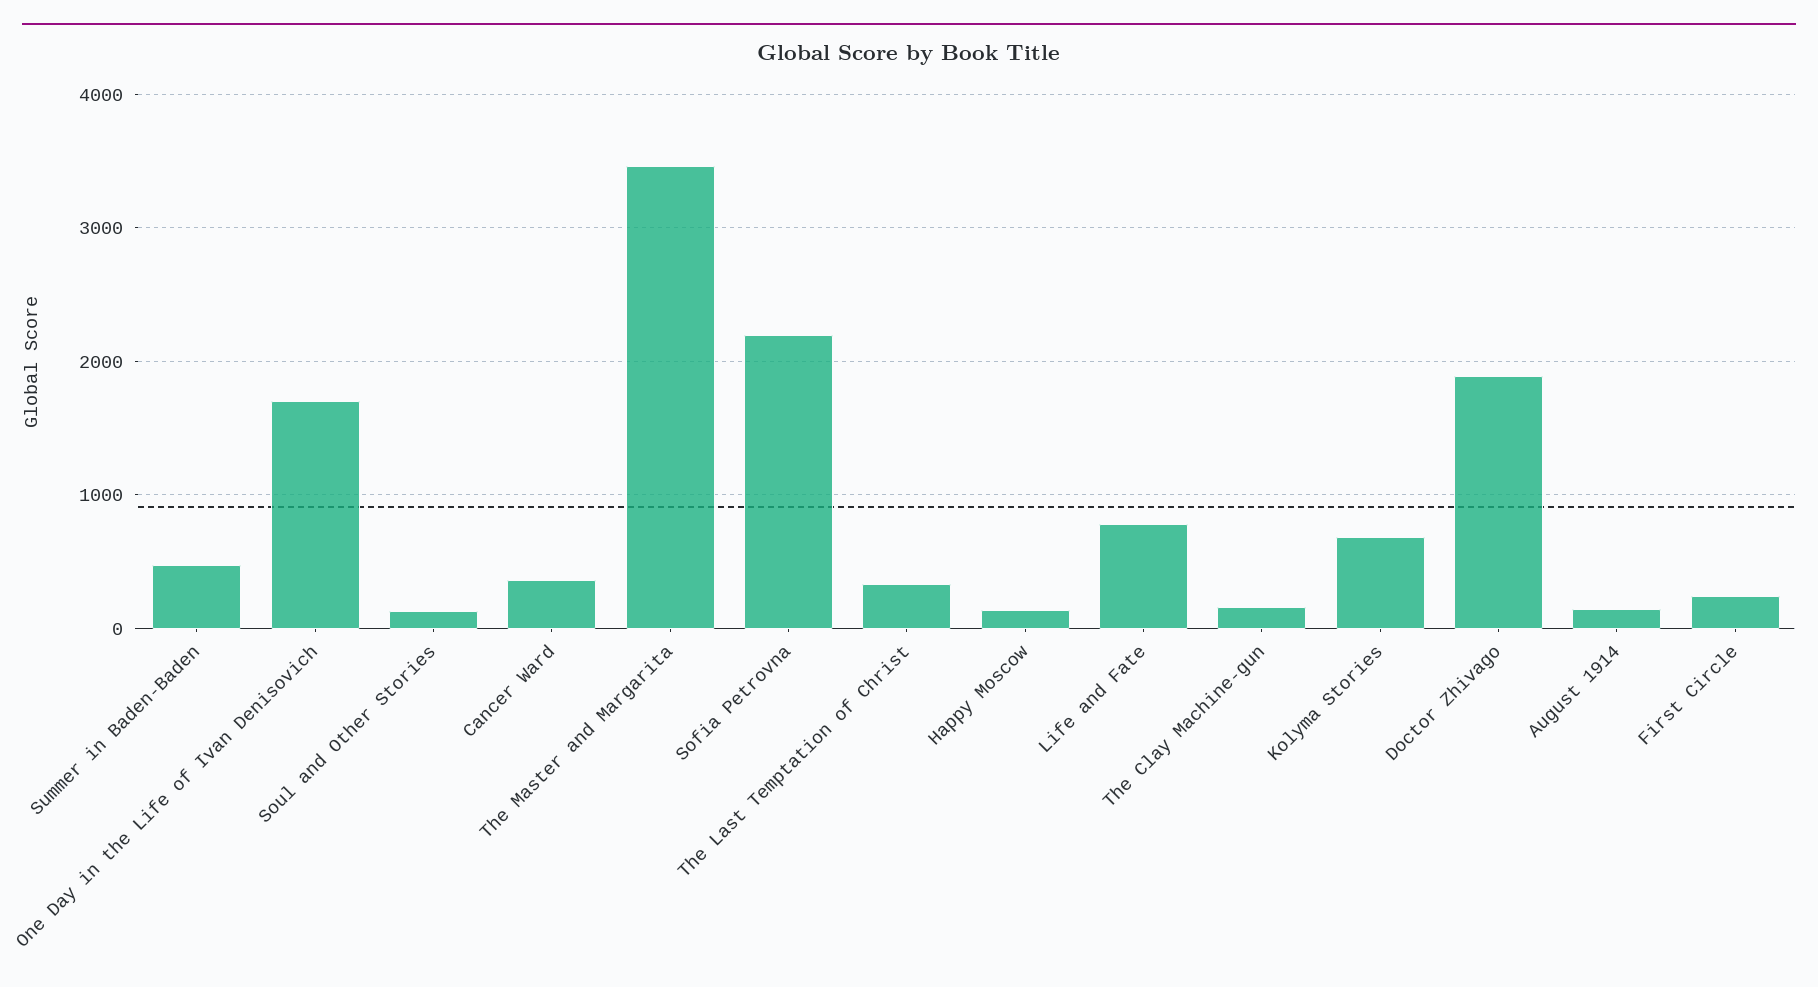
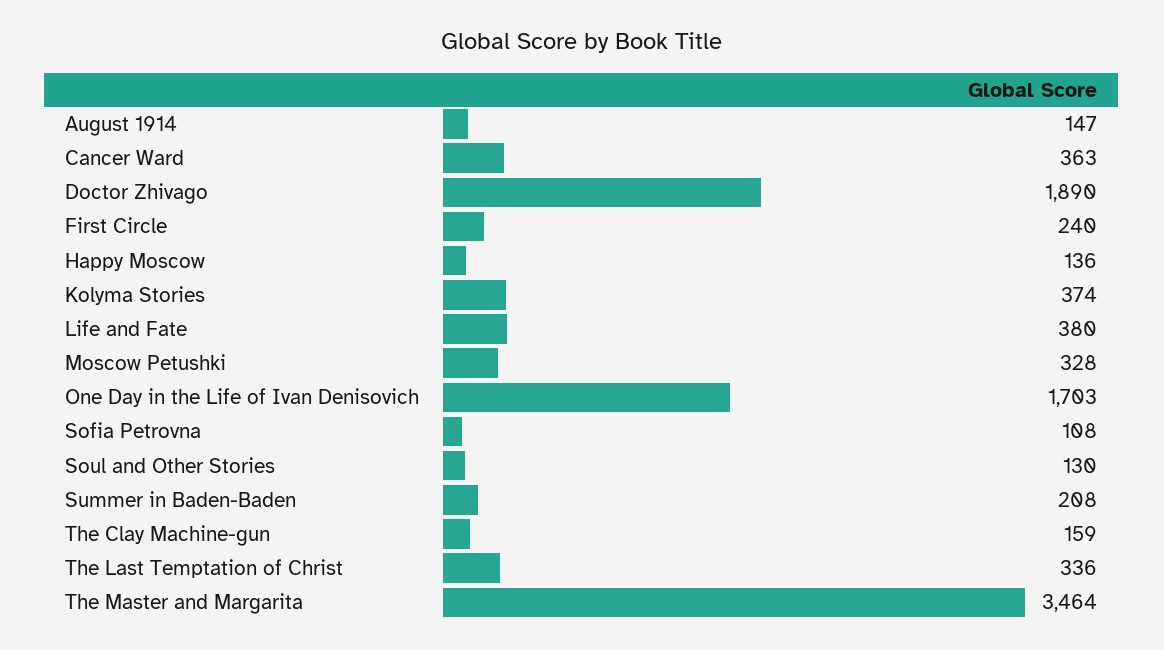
Summer in Baden-Baden: 500 -> 208
Sofia Petrovna: 2200 -> 108
Life and Fate: 800 -> 380
Kolyma Stories: 700 -> 374
Moscow Petushki: none -> 328

